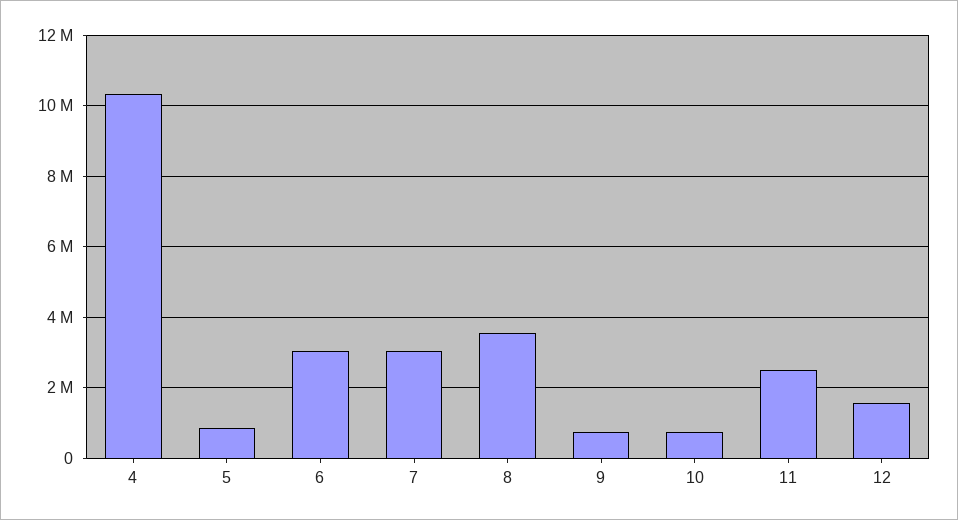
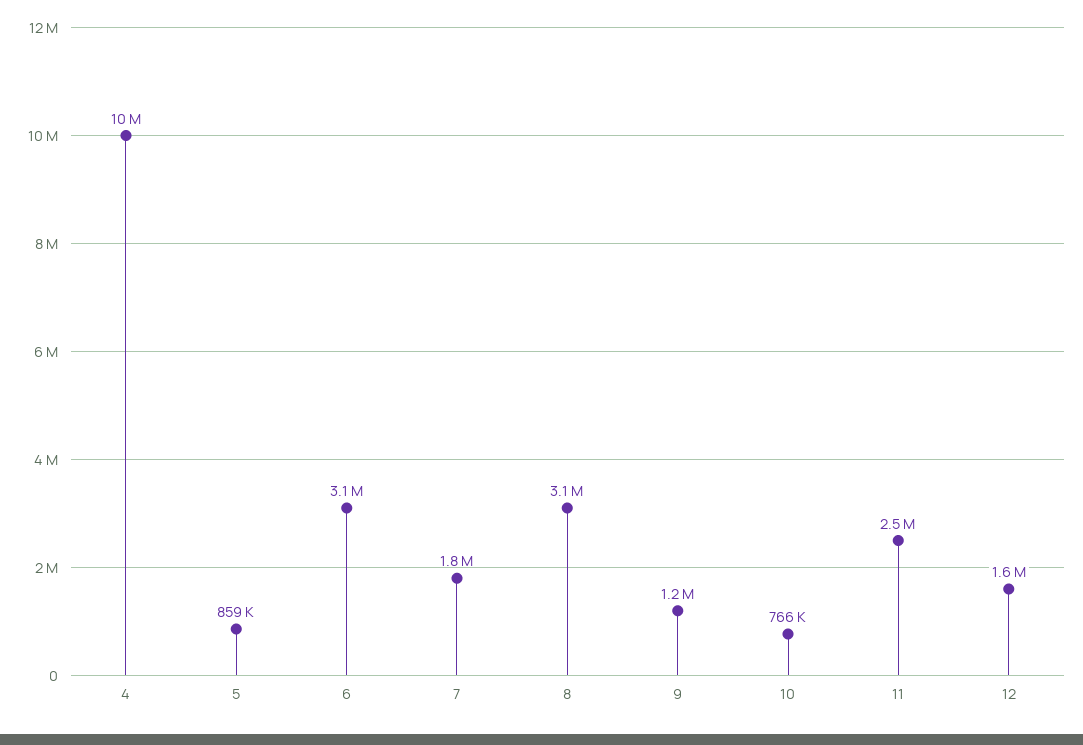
7: 3000000 -> 1800000
8: 3600000 -> 3100000
9: 800000 -> 1200000

